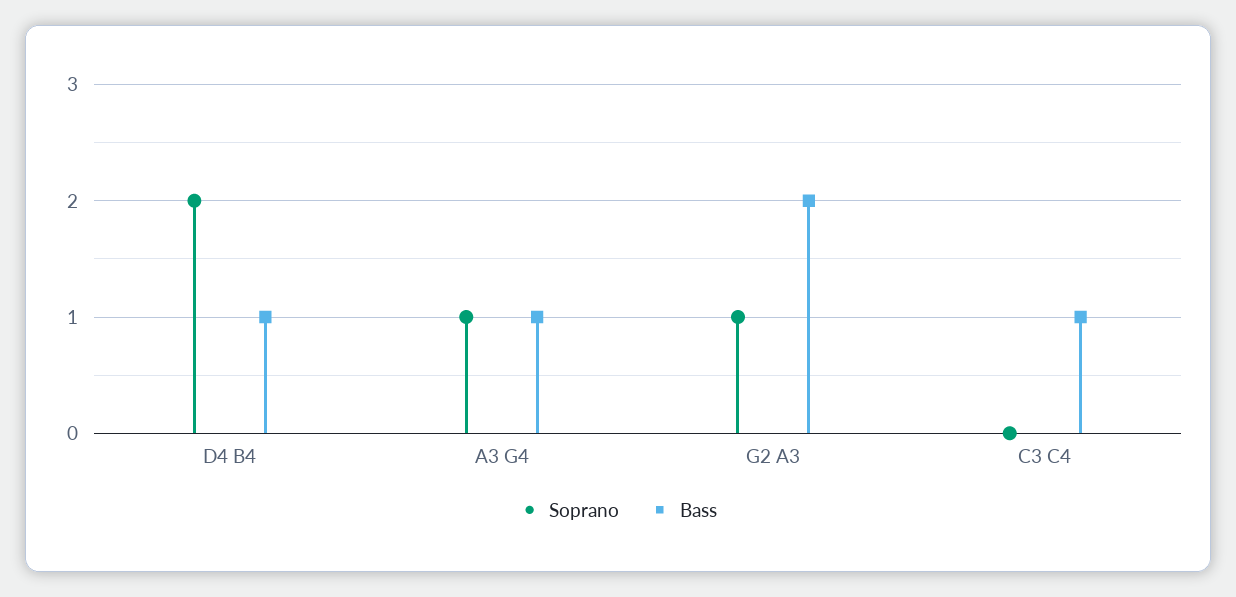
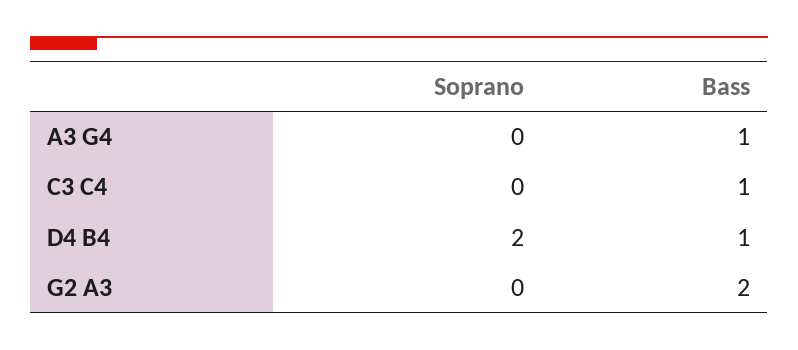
Soprano, A3 G4: 1 -> 0
Soprano, G2 A3: 1 -> 0

